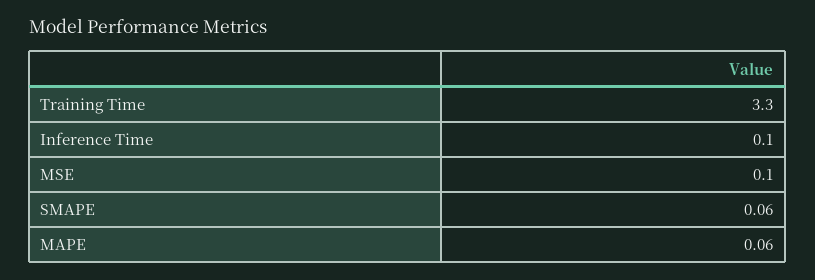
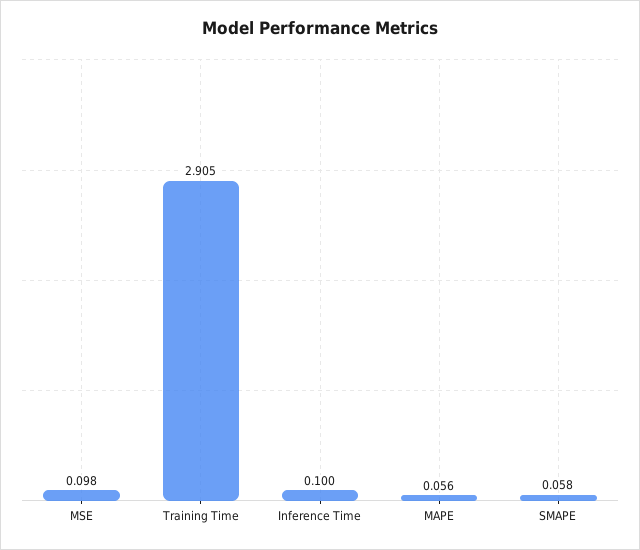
Training Time: 3.3 -> 2.905

